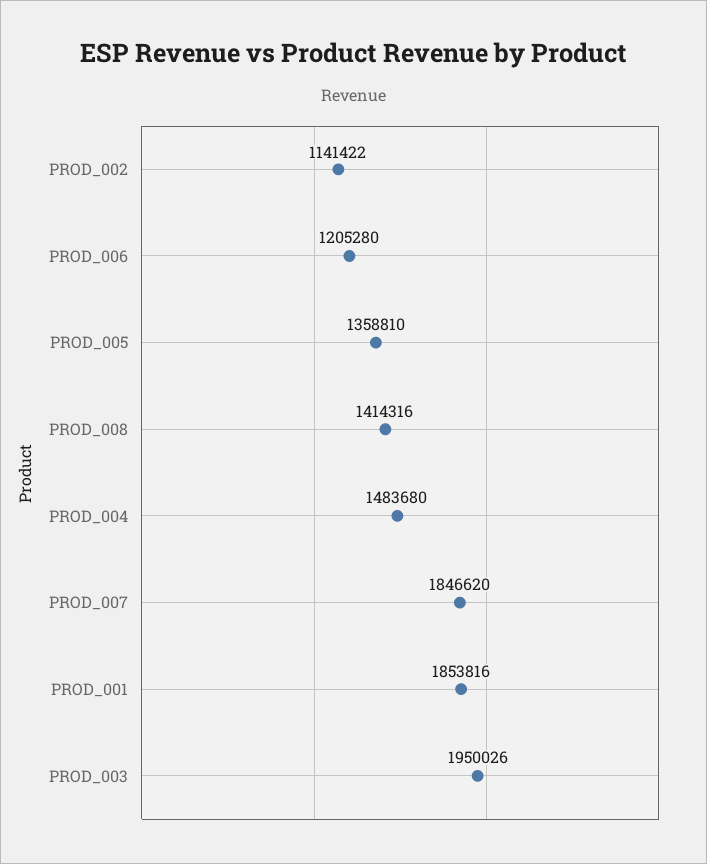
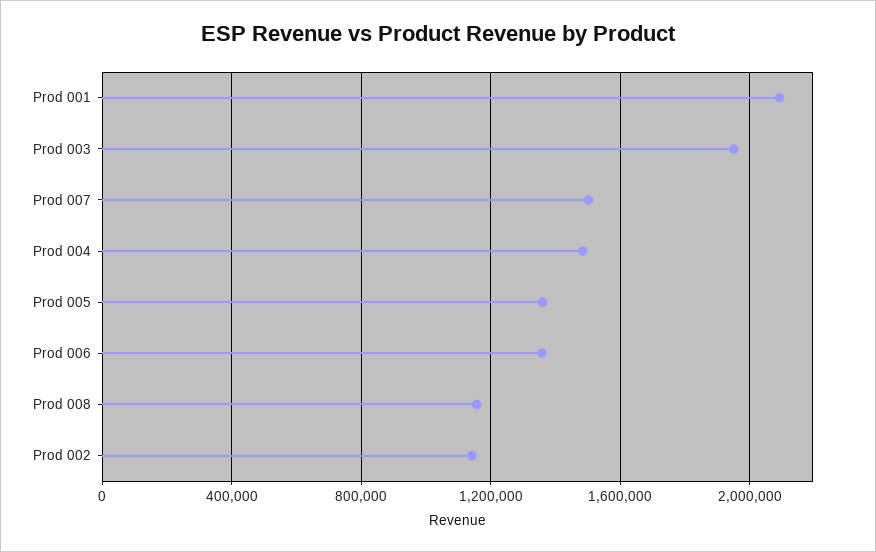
PROD_006: 1205280 -> 1350000
PROD_008: 1414316 -> 1150000
PROD_007: 1846620 -> 1500000
PROD_001: 1853816 -> 2100000

